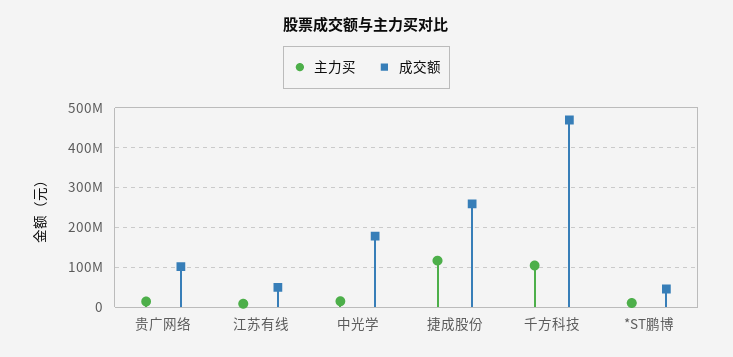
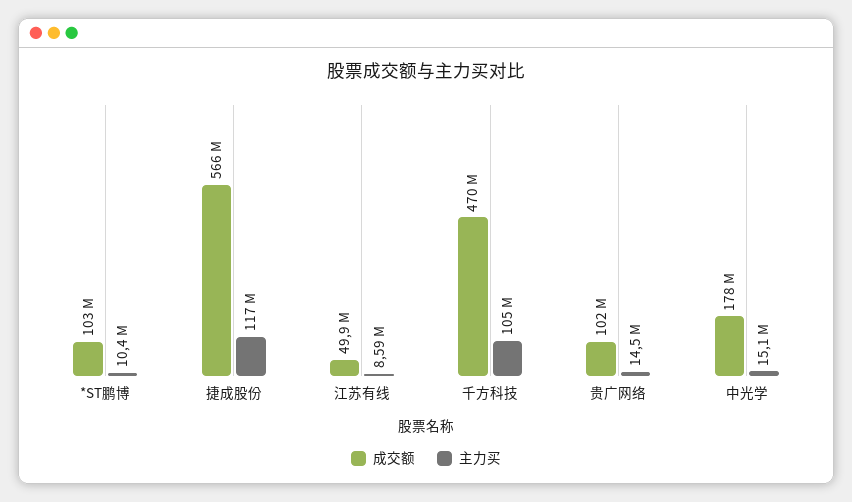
成交额, 捷成股份: 260000000 -> 566000000
成交额, *ST鹏博: 40000000 -> 103000000

